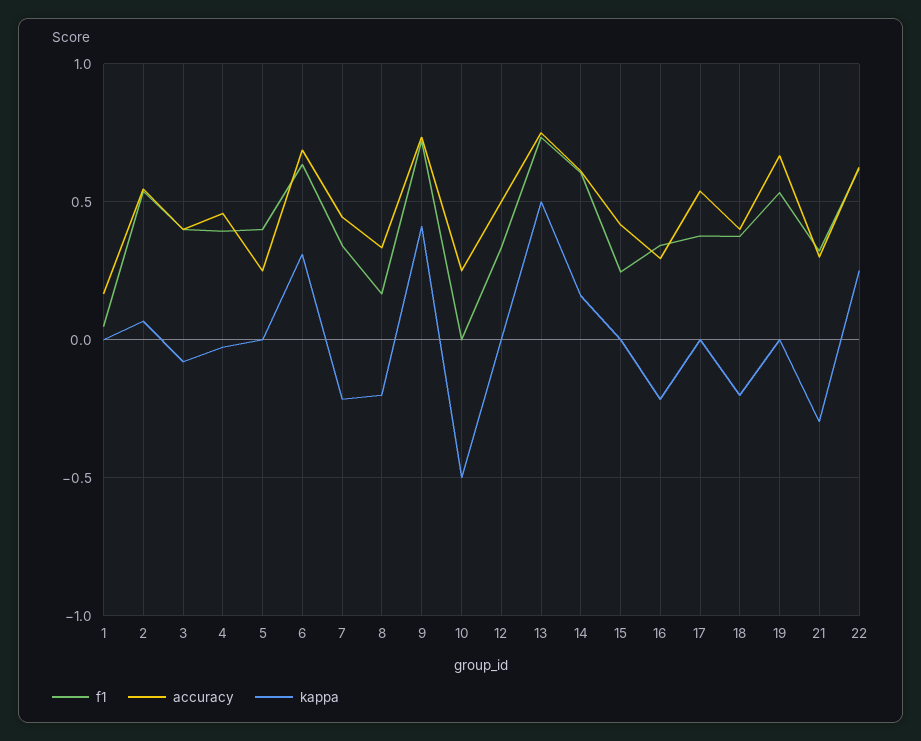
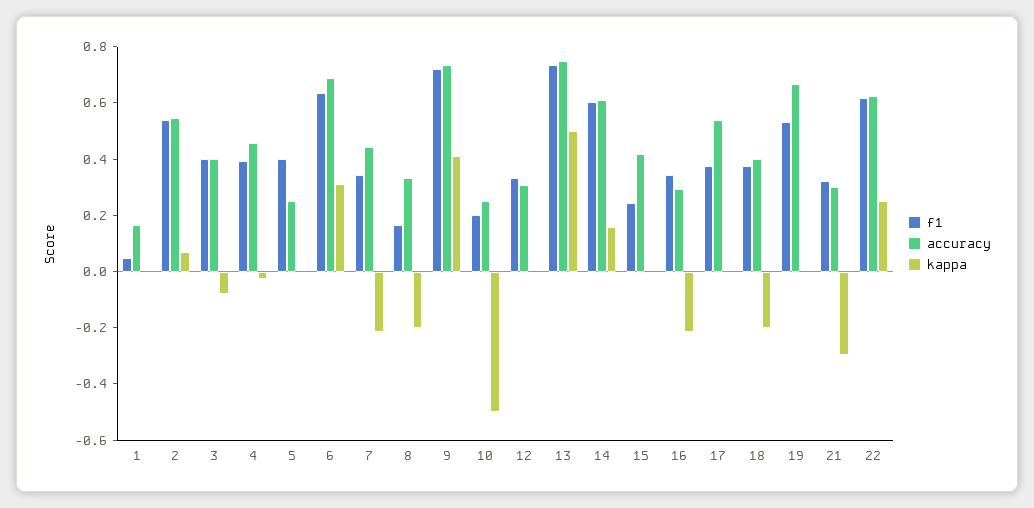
f1, 10: 0 -> 0.2
accuracy, 12: 0.5 -> 0.3

